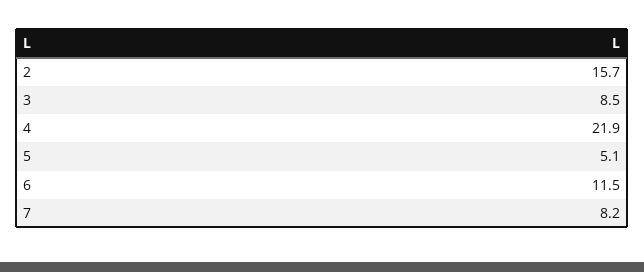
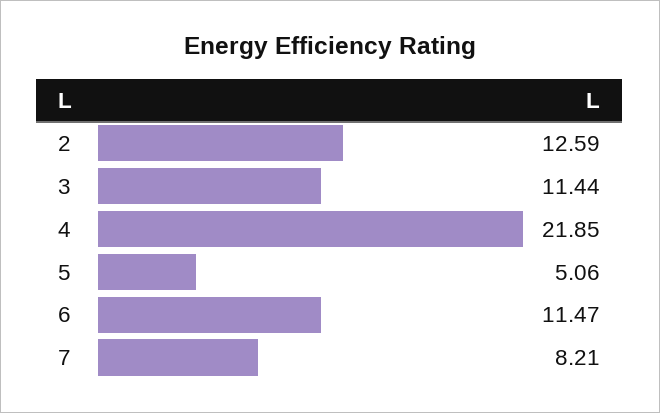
2: 15.7 -> 12.59
3: 8.5 -> 11.44

